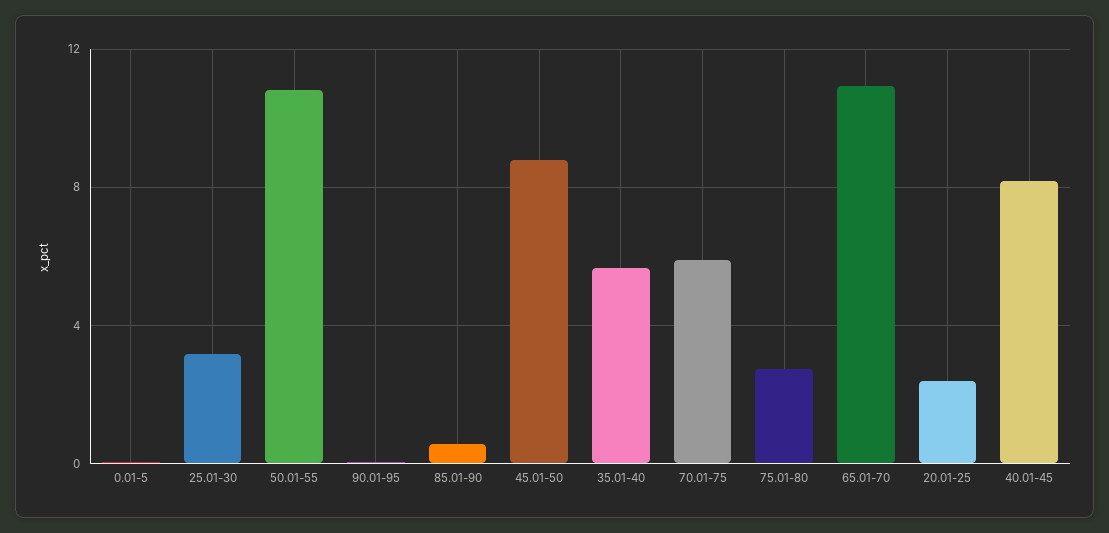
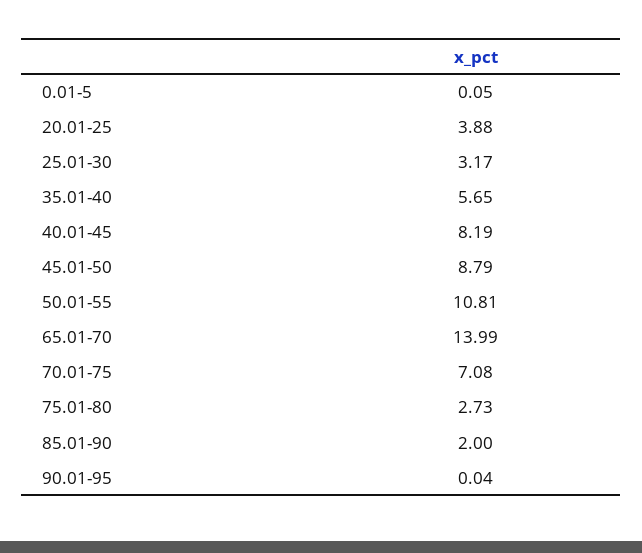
85.01-90: 0.5 -> 2
70.01-75: 6 -> 7.08
65.01-70: 11 -> 13.99
20.01-25: 2.5 -> 3.88

